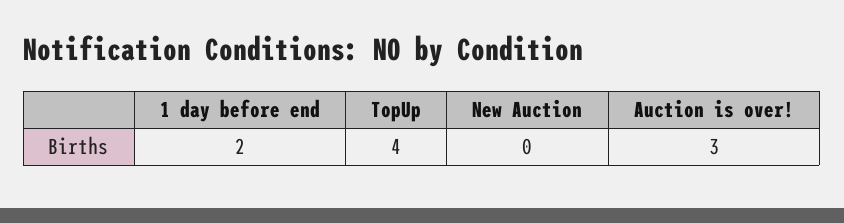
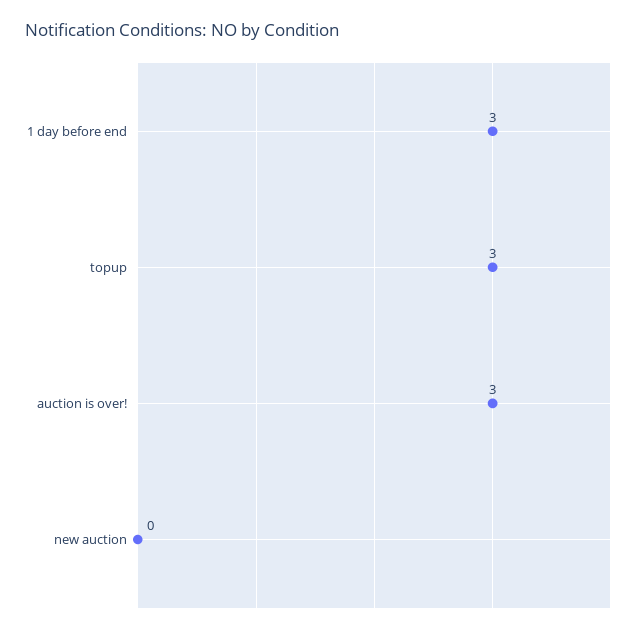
1 day before end: 2 -> 3
TopUp: 4 -> 3

